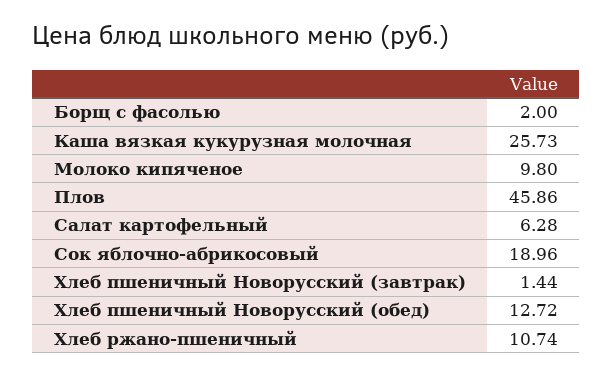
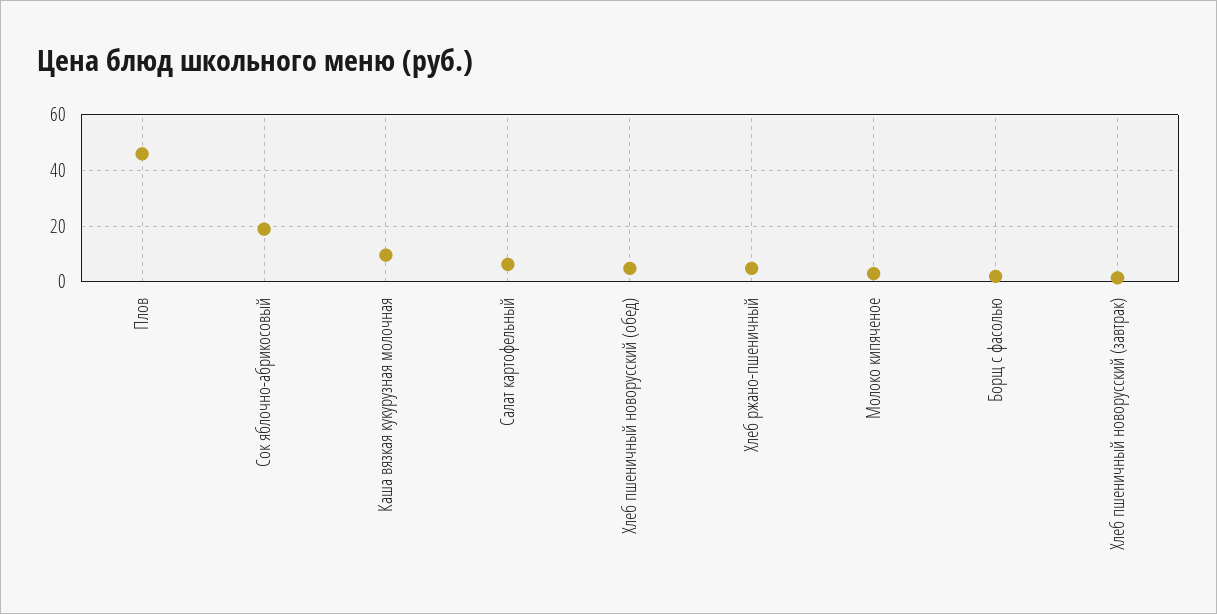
Каша вязкая кукурузная молочная: 25.73 -> 10
Молоко кипяченое: 9.8 -> 2.5
Хлеб пшеничный Новорусский (обед): 12.72 -> 5
Хлеб ржано-пшеничный: 10.74 -> 5

